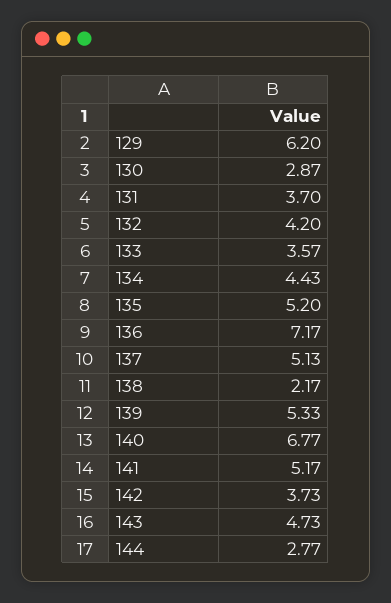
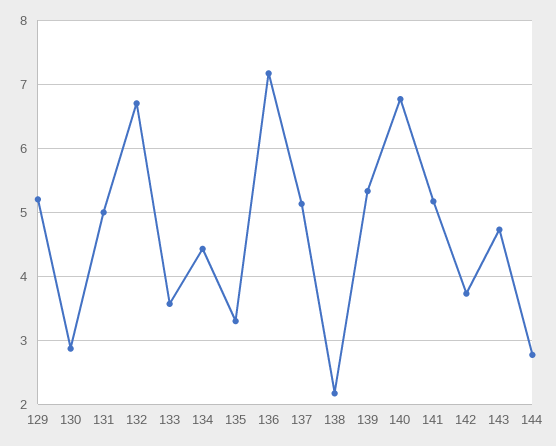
129: 6.2 -> 5.2
131: 3.7 -> 5
132: 4.2 -> 6.7
135: 5.2 -> 3.3

